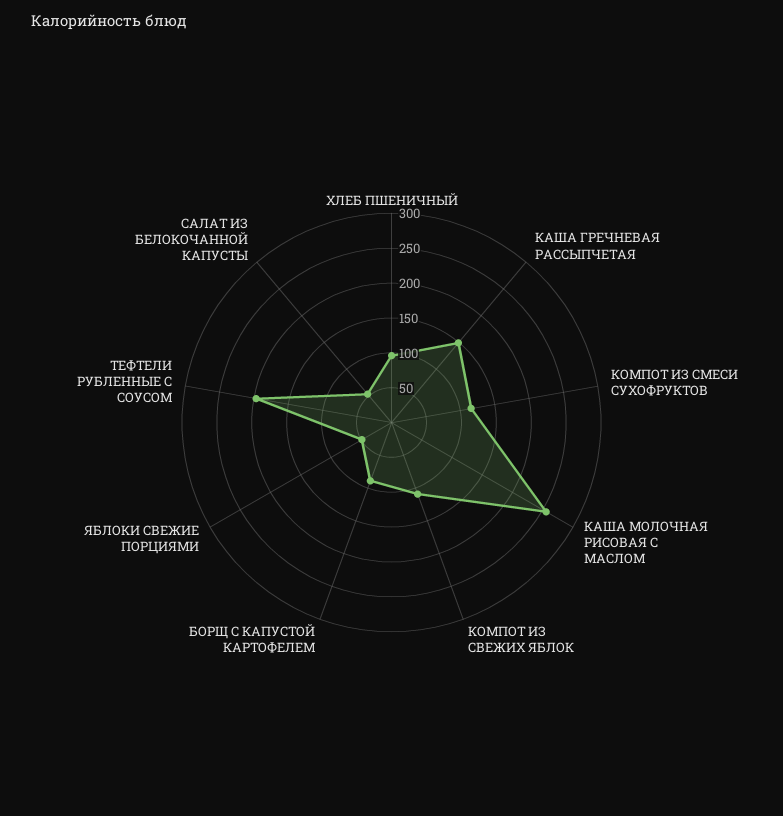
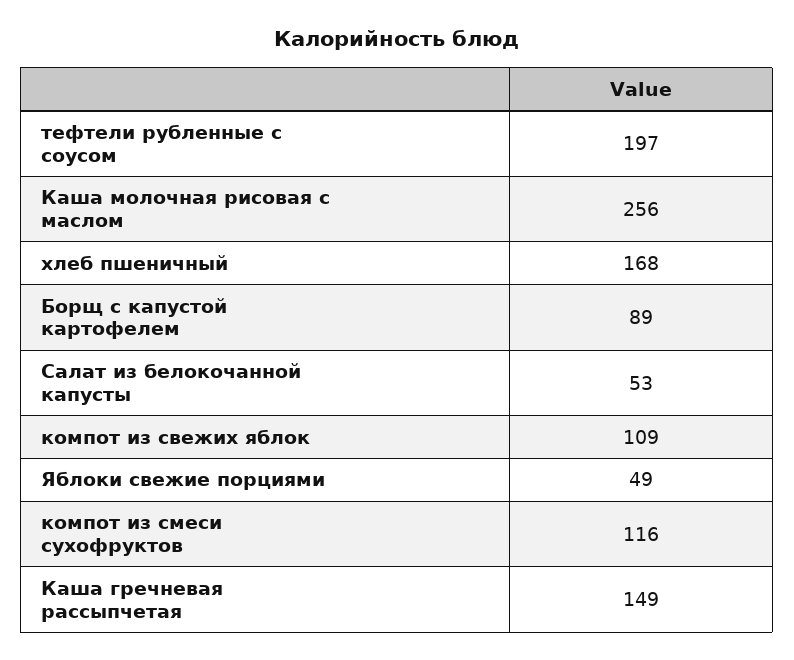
ХЛЕБ ПШЕНИЧНЫЙ: 100 -> 168

